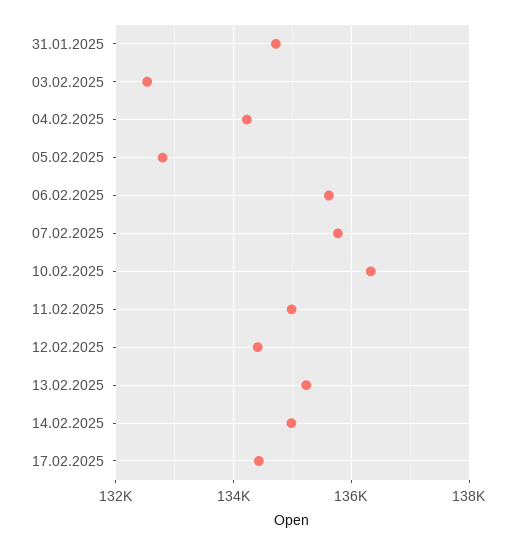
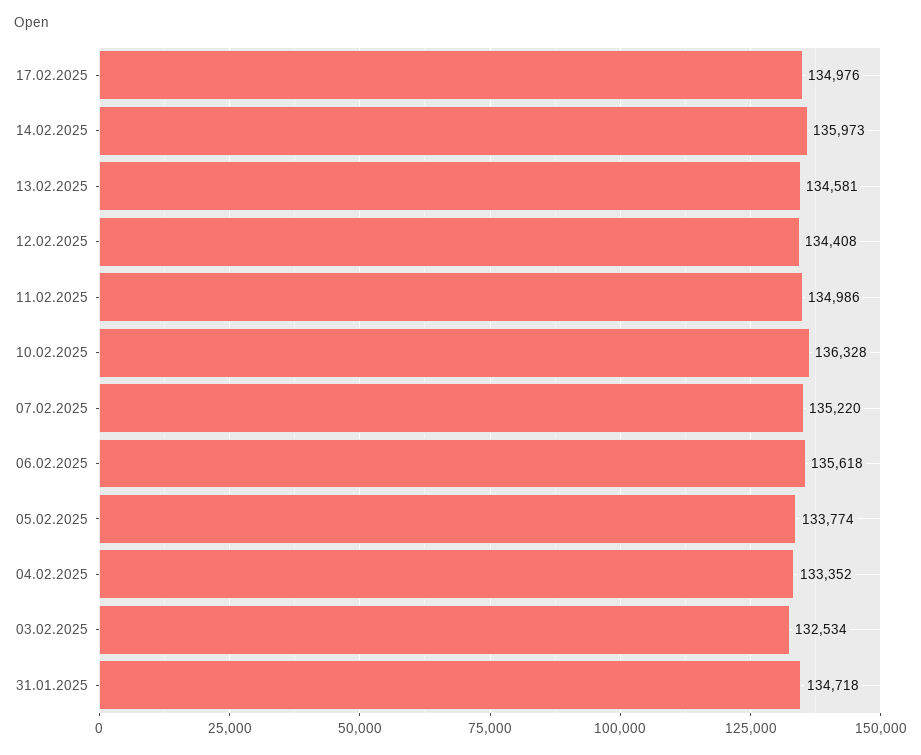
04.02.2025: 134200 -> 133352
05.02.2025: 132800 -> 133774
07.02.2025: 135800 -> 135220
13.02.2025: 135200 -> 134581
14.02.2025: 135000 -> 135973
17.02.2025: 134400 -> 134976

